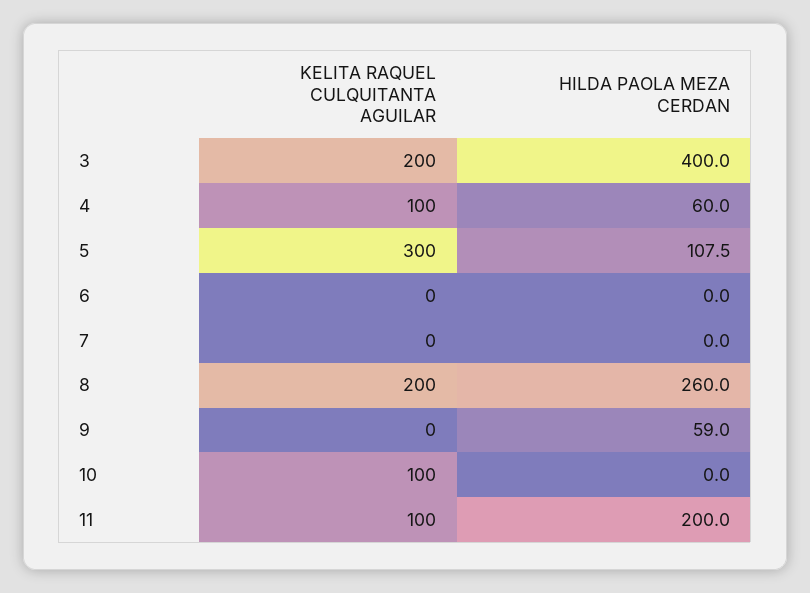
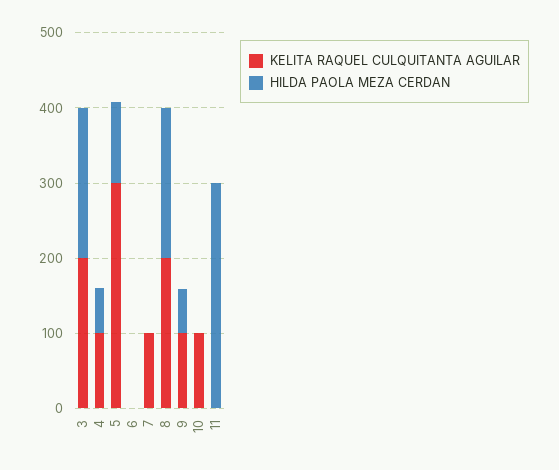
HILDA PAOLA MEZA CERDAN, 3: 400 -> 200
KELITA RAQUEL CULQUITANTA AGUILAR, 7: 0 -> 100
HILDA PAOLA MEZA CERDAN, 8: 260 -> 200
KELITA RAQUEL CULQUITANTA AGUILAR, 9: 0 -> 100
KELITA RAQUEL CULQUITANTA AGUILAR, 11: 100 -> 0
HILDA PAOLA MEZA CERDAN, 11: 200 -> 300

